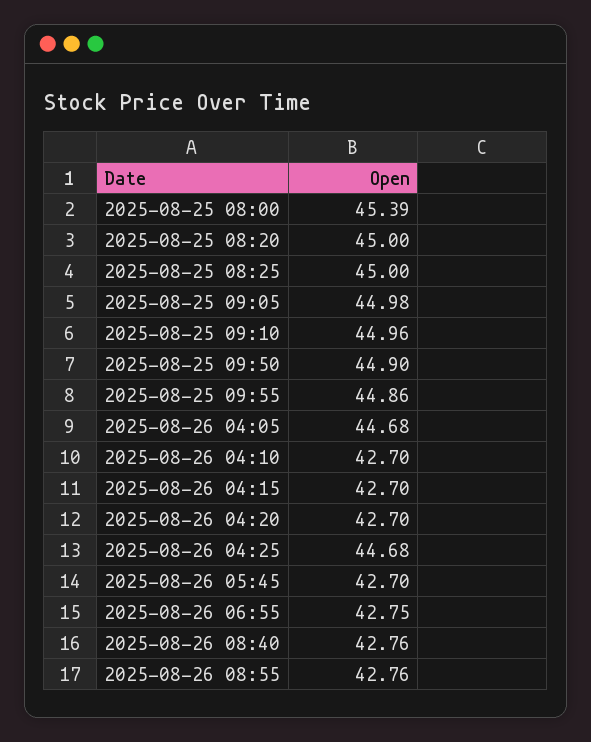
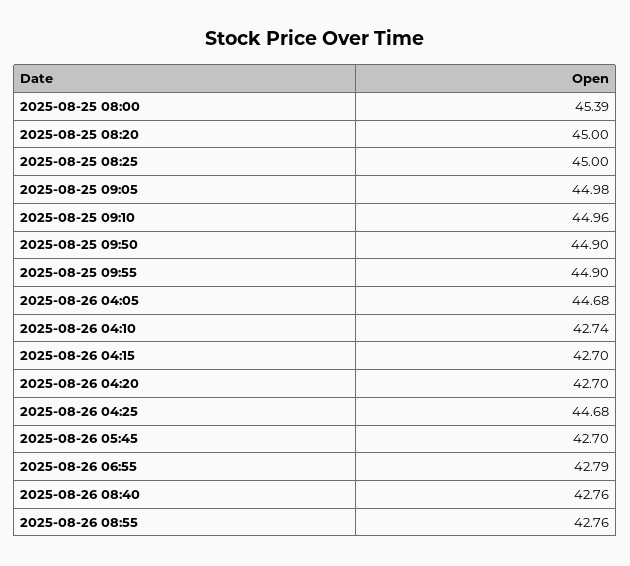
2025-08-25 09:55: 44.86 -> 44.9
2025-08-26 04:10: 42.7 -> 42.74
2025-08-26 06:55: 42.75 -> 42.79

